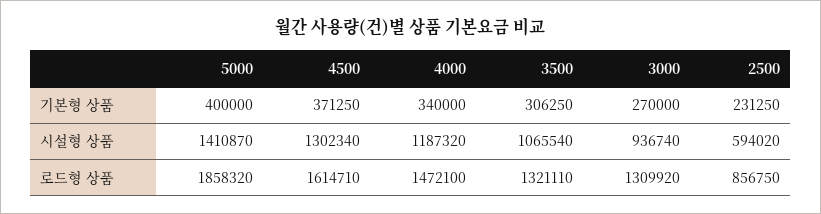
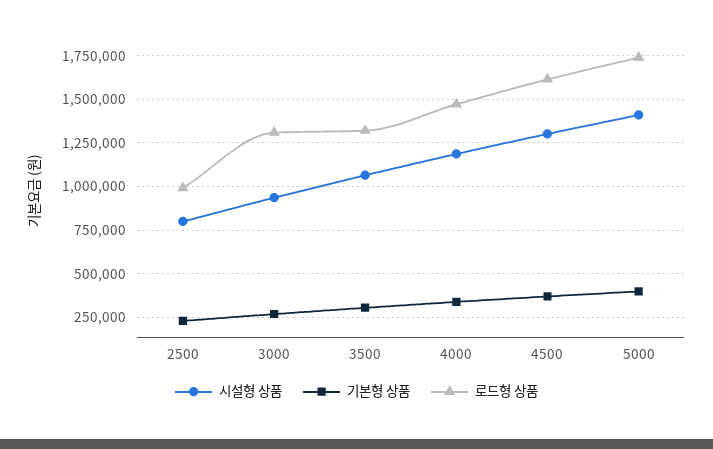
시설형 상품, 2500: 594020 -> 800000
로드형 상품, 5000: 1858320 -> 1750000
로드형 상품, 2500: 856750 -> 1000000

